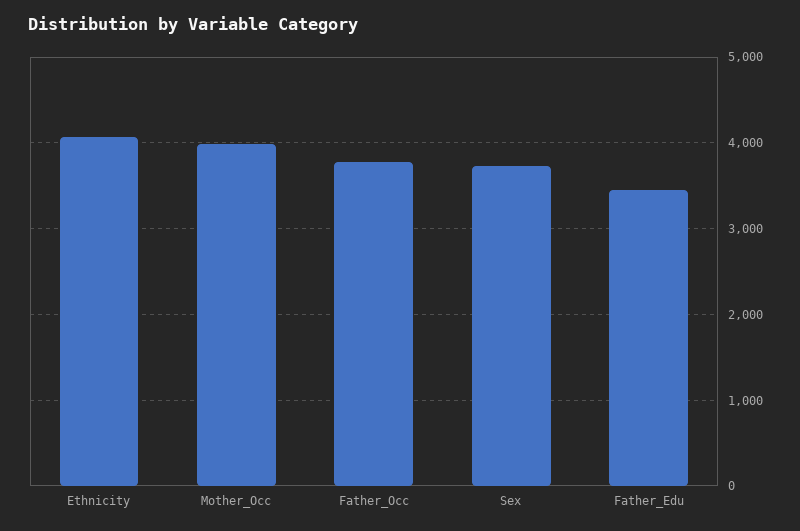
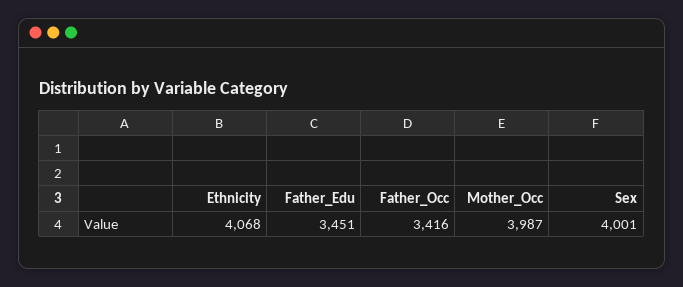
Father_Occ: 3800 -> 3416
Sex: 3700 -> 4001

